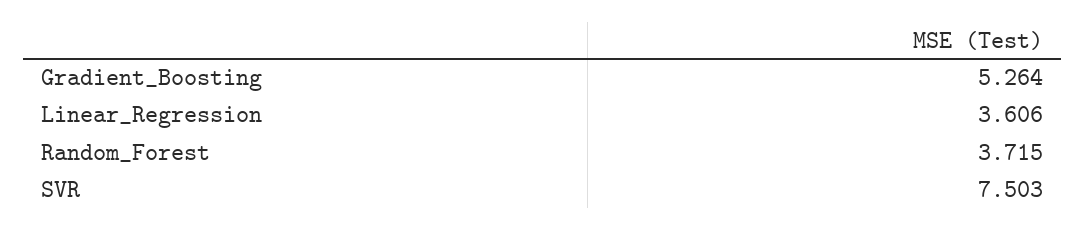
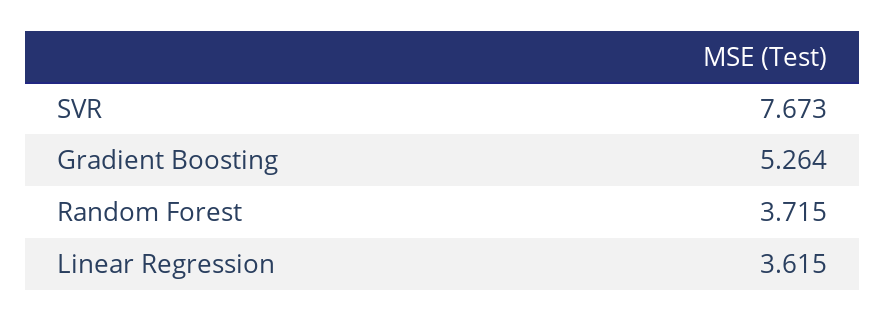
Linear_Regression: 3.606 -> 3.615
SVR: 7.503 -> 7.673

